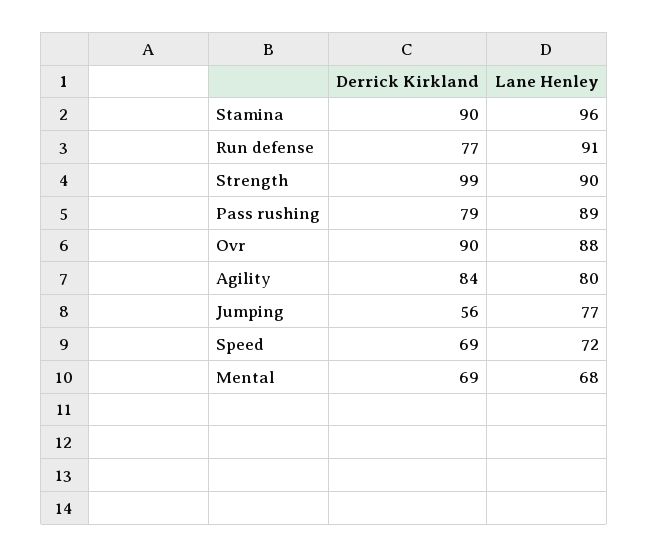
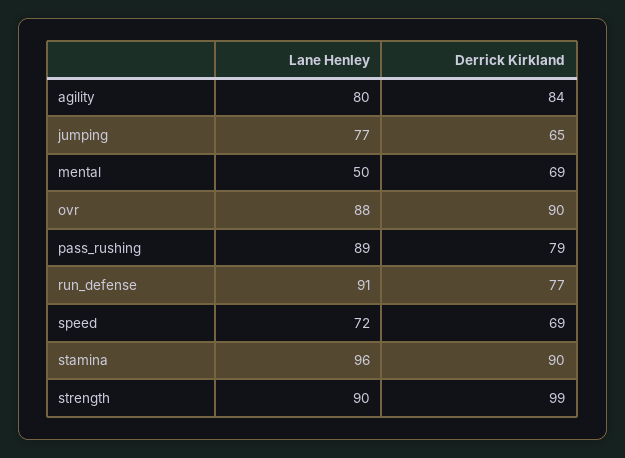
Derrick Kirkland, Jumping: 56 -> 65
Lane Henley, Mental: 68 -> 50

